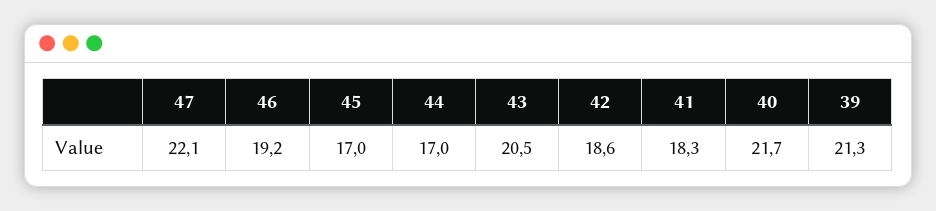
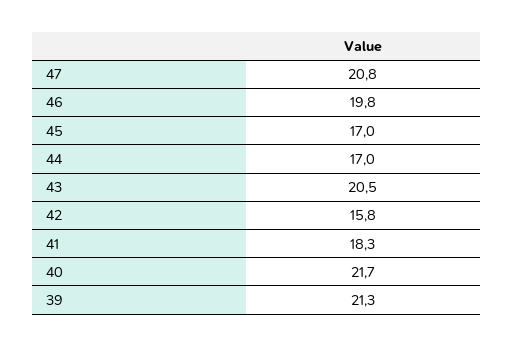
47: 22.1 -> 20.8
46: 19.2 -> 19.8
42: 18.6 -> 15.8

